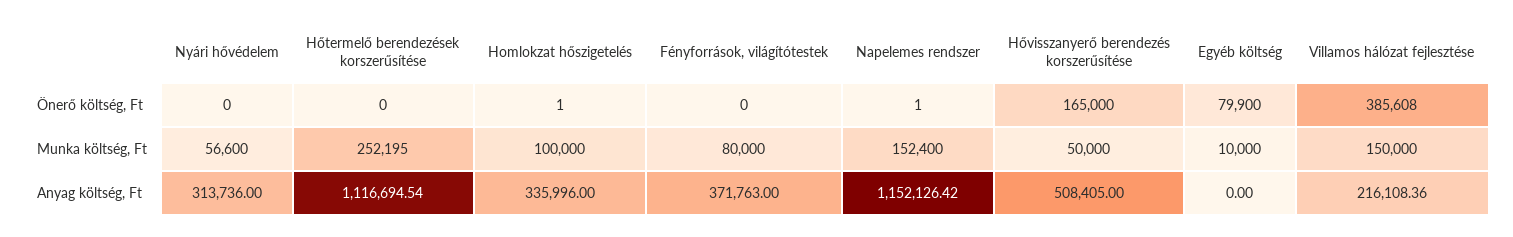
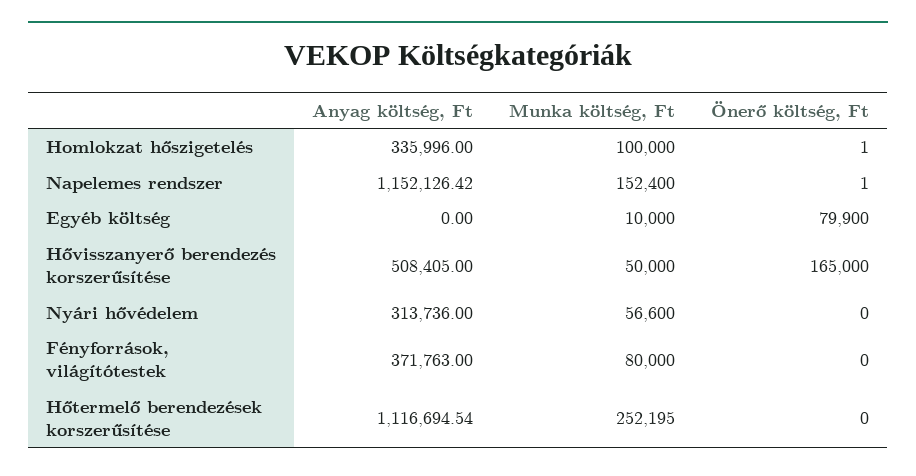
Villamos hálózat fejlesztése, Önerő költség, Ft: 385608 -> none
Villamos hálózat fejlesztése, Munka költség, Ft: 150000 -> none
Villamos hálózat fejlesztése, Anyag költség, Ft: 216108.36 -> none

